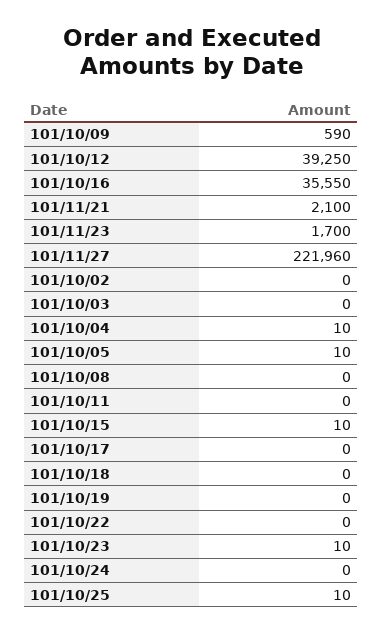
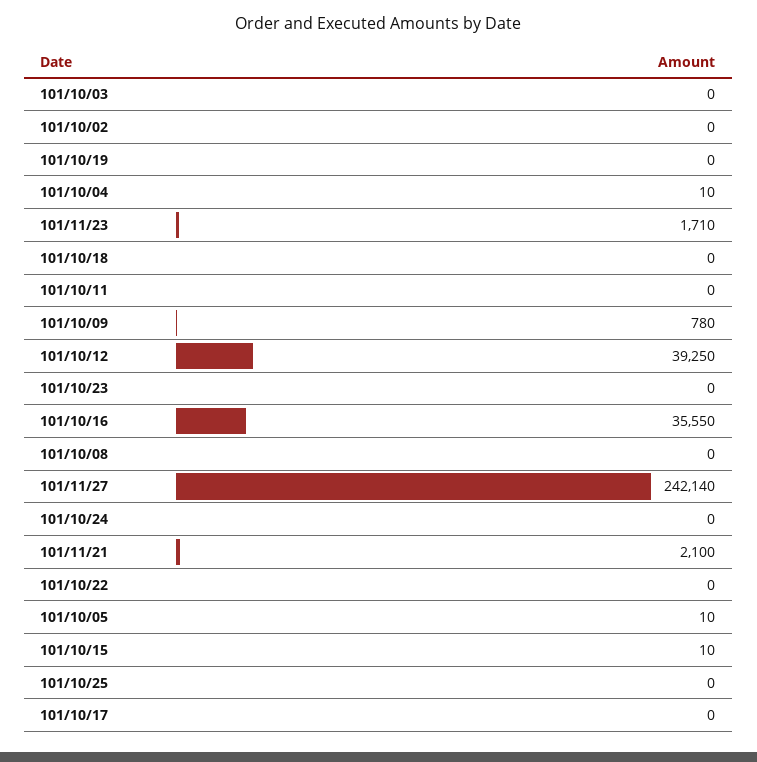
101/10/09: 590 -> 780
101/11/23: 1700 -> 1710
101/11/27: 221960 -> 242140
101/10/23: 10 -> 0
101/10/25: 10 -> 0

